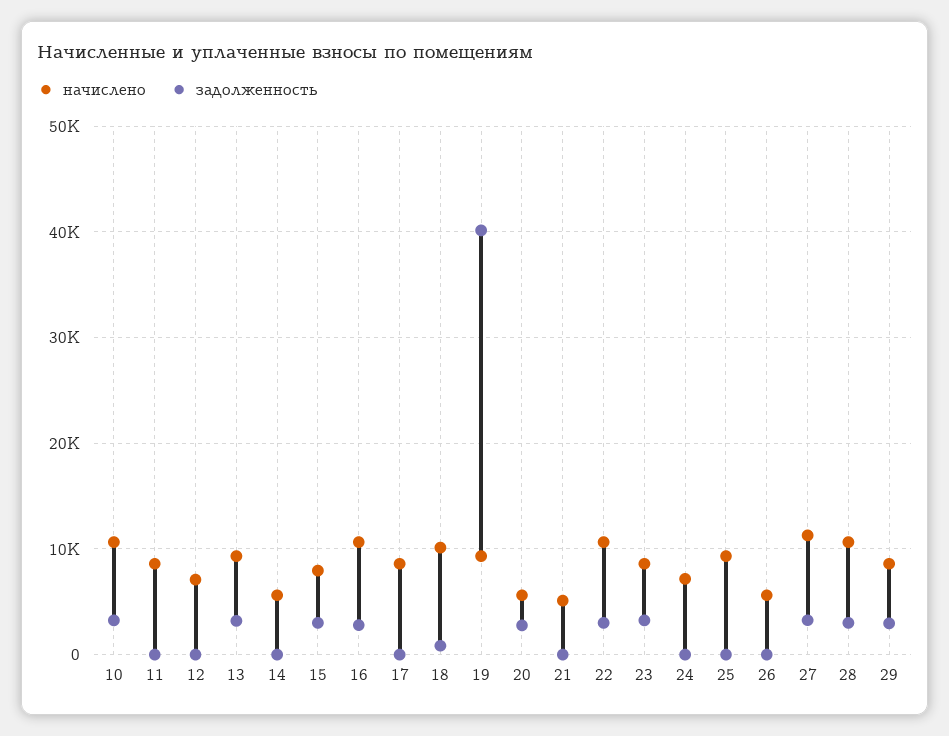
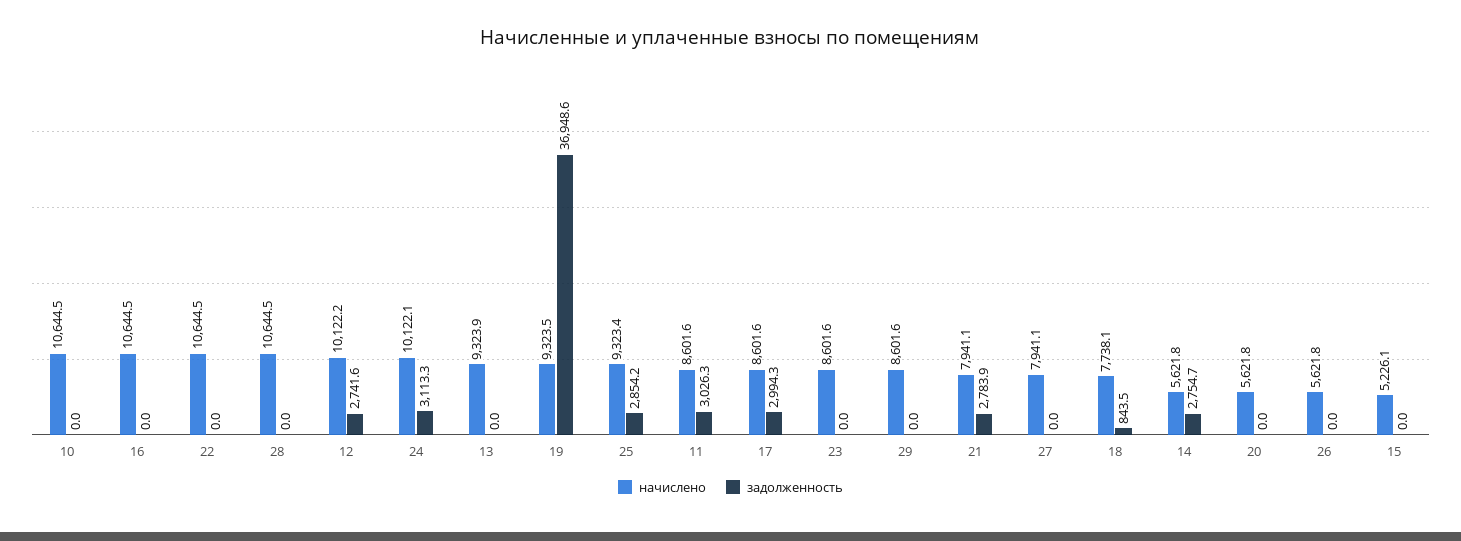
задолженность, 10: 3000 -> 0
задолженность, 11: 0 -> 3026.3
начислено, 12: 7000 -> 10122.2
задолженность, 12: 0 -> 2741.6
задолженность, 13: 3000 -> 0
задолженность, 14: 0 -> 2754.7
начислено, 15: 8000 -> 5226.1
задолженность, 15: 3000 -> 0
задолженность, 16: 3000 -> 0
задолженность, 17: 0 -> 2994.3
начислено, 18: 10000 -> 7738.1
задолженность, 19: 40000 -> 36948.6
задолженность, 20: 3000 -> 0
начислено, 21: 5000 -> 7941.1
задолженность, 21: 0 -> 2783.9
задолженность, 22: 3000 -> 0
задолженность, 23: 3000 -> 0
начислено, 24: 7000 -> 10122.1
задолженность, 24: 0 -> 3113.3
задолженность, 25: 0 -> 2854.2
начислено, 27: 11000 -> 7941.1
задолженность, 27: 3000 -> 0
задолженность, 28: 3000 -> 0
задолженность, 29: 3000 -> 0

